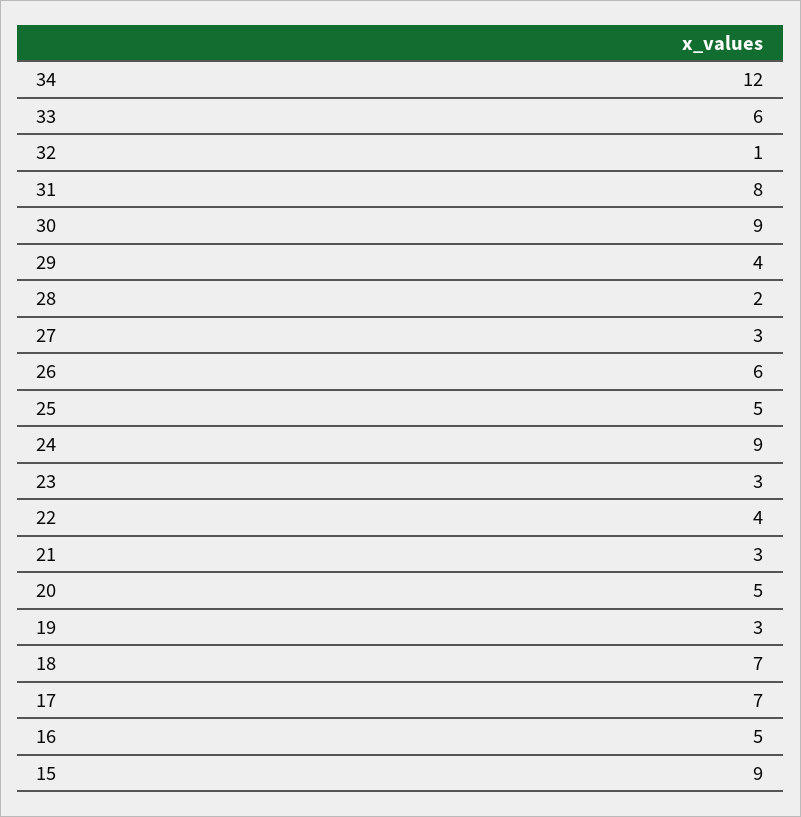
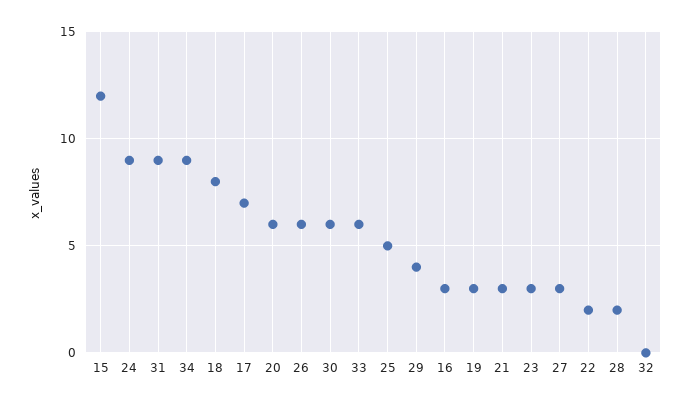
34: 12 -> 9
32: 1 -> 0
31: 8 -> 9
30: 9 -> 6
22: 4 -> 2
20: 5 -> 6
18: 7 -> 8
16: 5 -> 3
15: 9 -> 12

